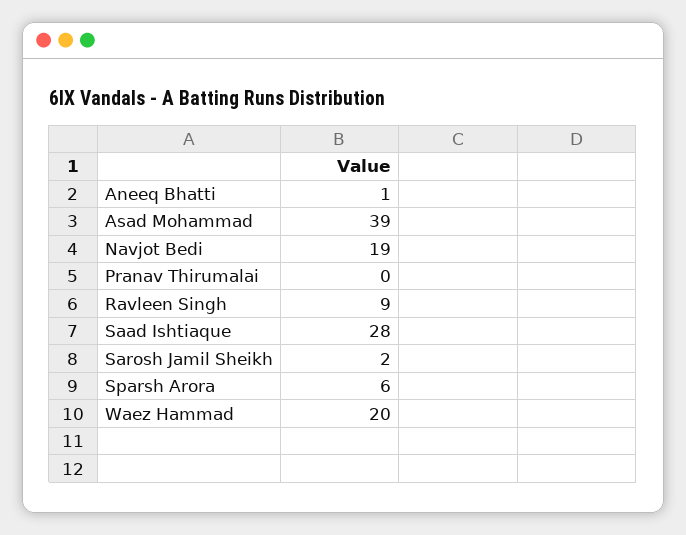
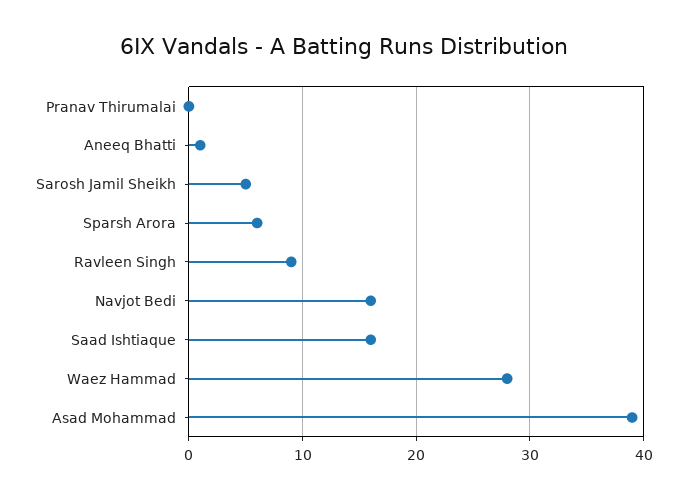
Navjot Bedi: 19 -> 16
Saad Ishtiaque: 28 -> 16
Sarosh Jamil Sheikh: 2 -> 5
Waez Hammad: 20 -> 28

